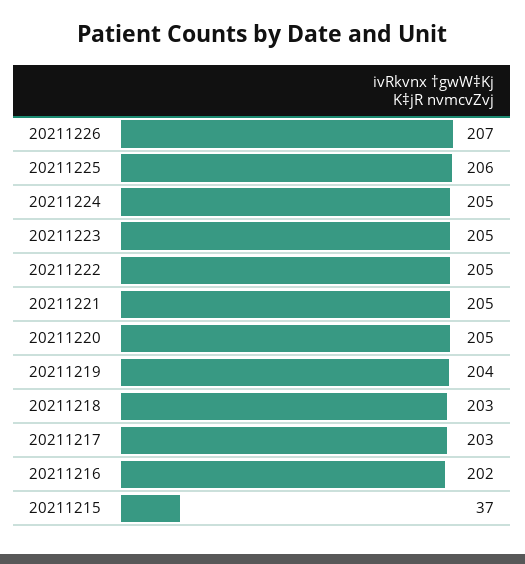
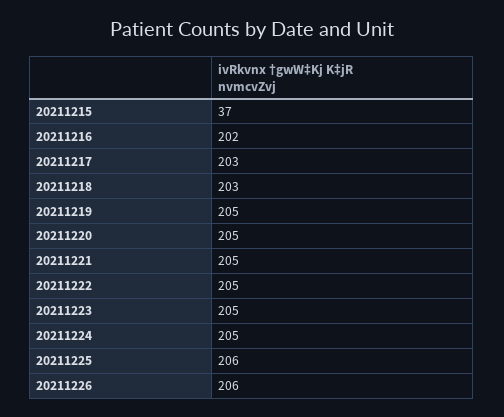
20211226: 207 -> 206
20211219: 204 -> 205

